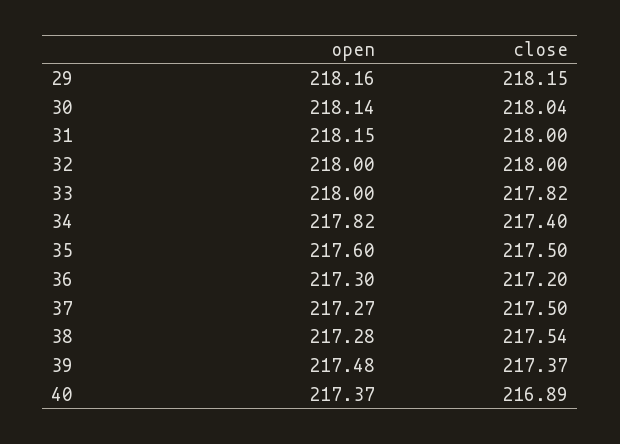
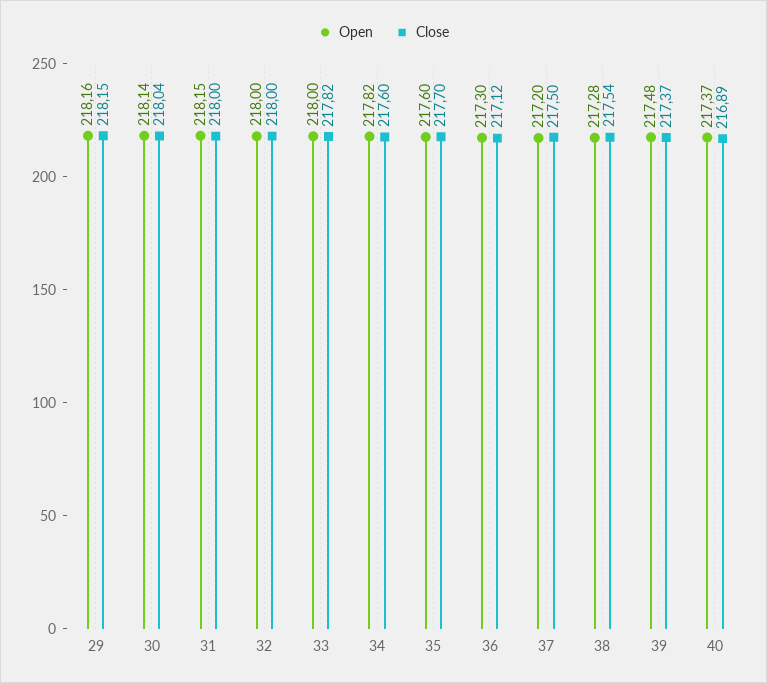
close, 34: 217.4 -> 217.6
close, 35: 217.5 -> 217.7
close, 36: 217.2 -> 217.12
open, 37: 217.27 -> 217.2

